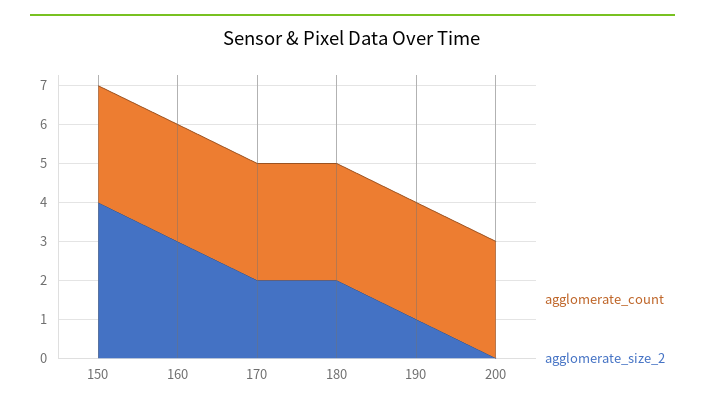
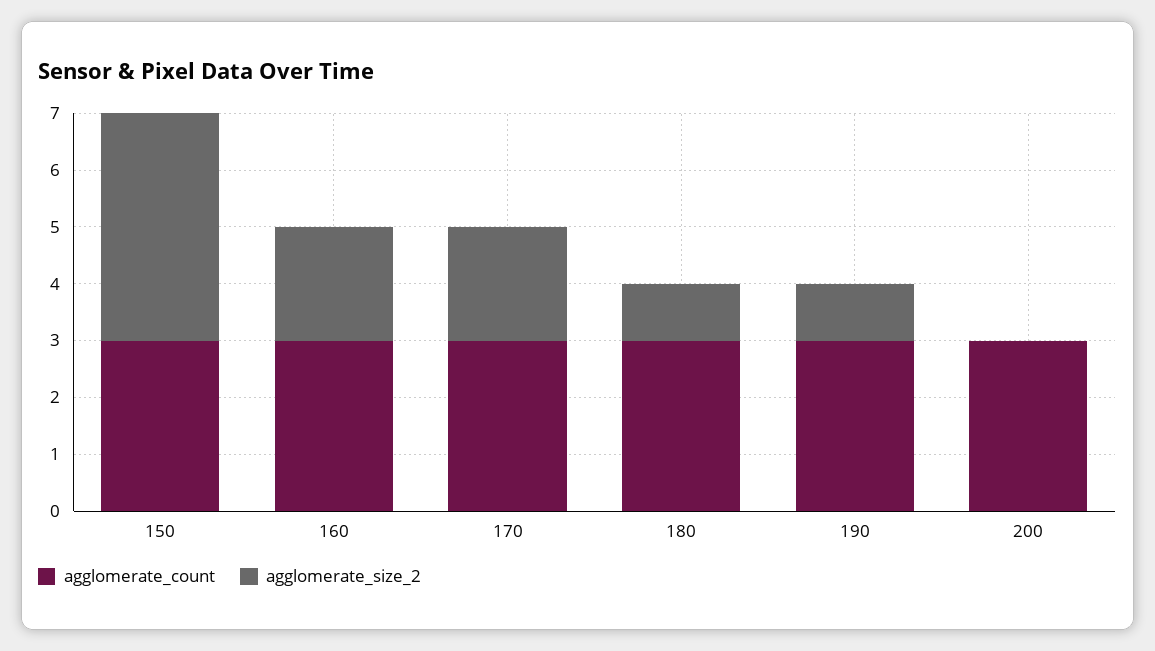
agglomerate_size_2, 160: 3 -> 2
agglomerate_size_2, 180: 2 -> 1

